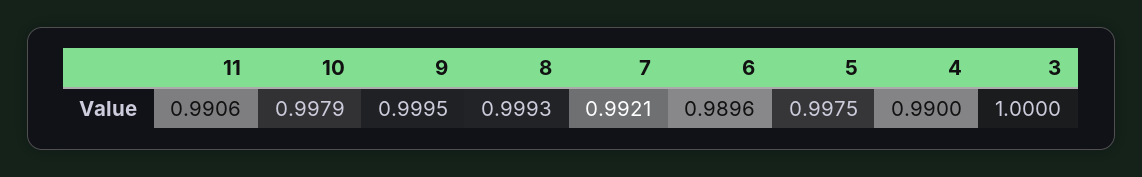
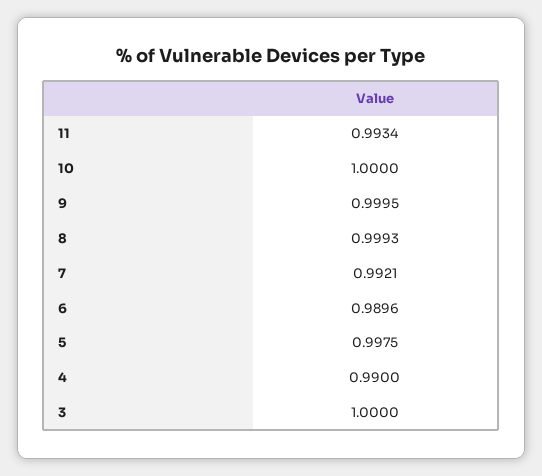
11: 0.9906 -> 0.9934
10: 0.9979 -> 1

